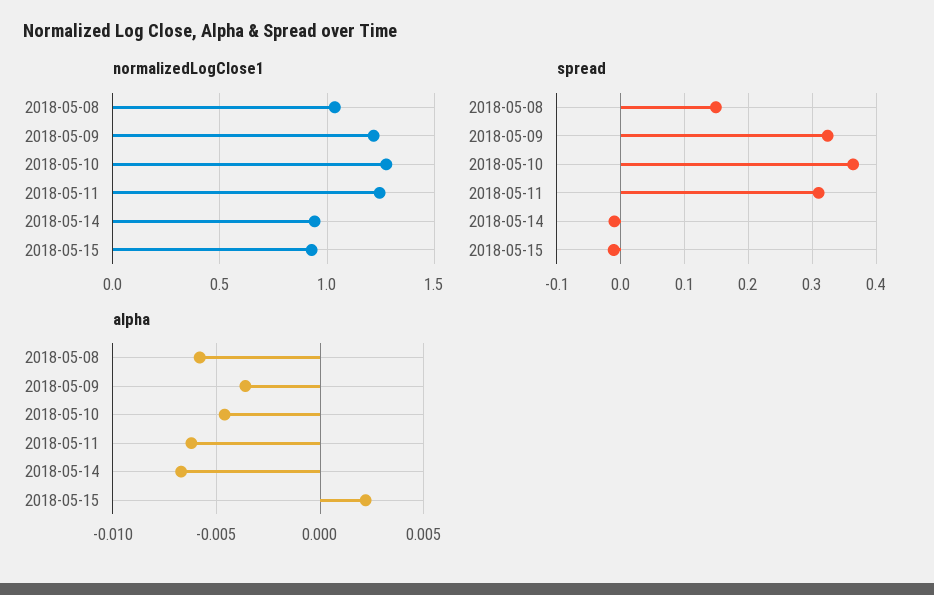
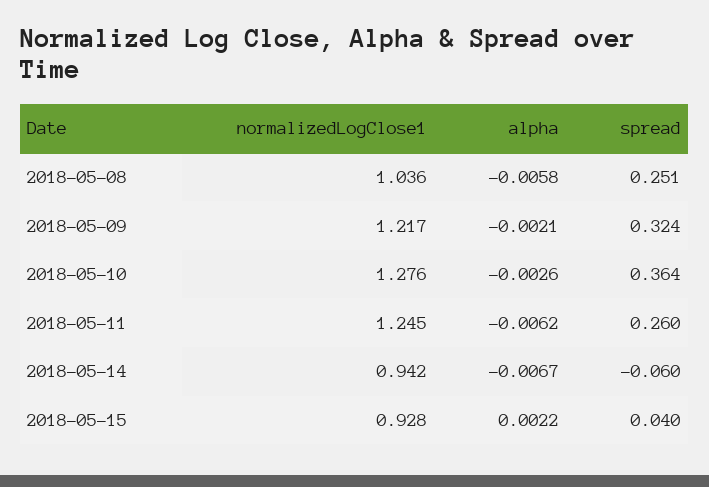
spread, 2018-05-08: 0.15 -> 0.251
spread, 2018-05-11: 0.31 -> 0.26
spread, 2018-05-14: -0.01 -> -0.06
spread, 2018-05-15: -0.01 -> 0.04
alpha, 2018-05-09: -0.0035 -> -0.0021
alpha, 2018-05-10: -0.0045 -> -0.0026

